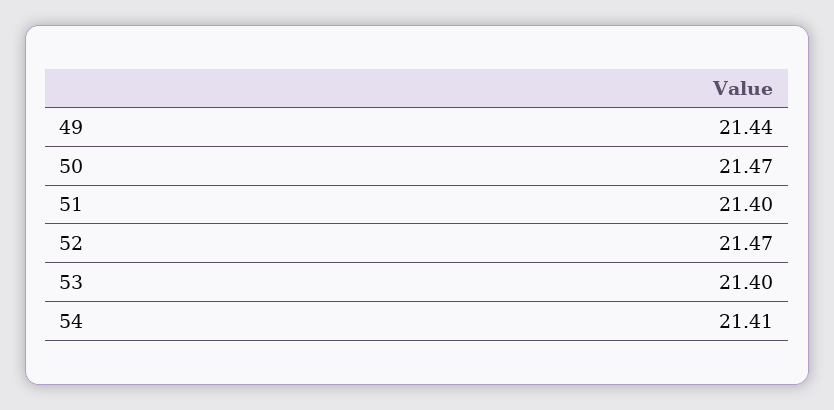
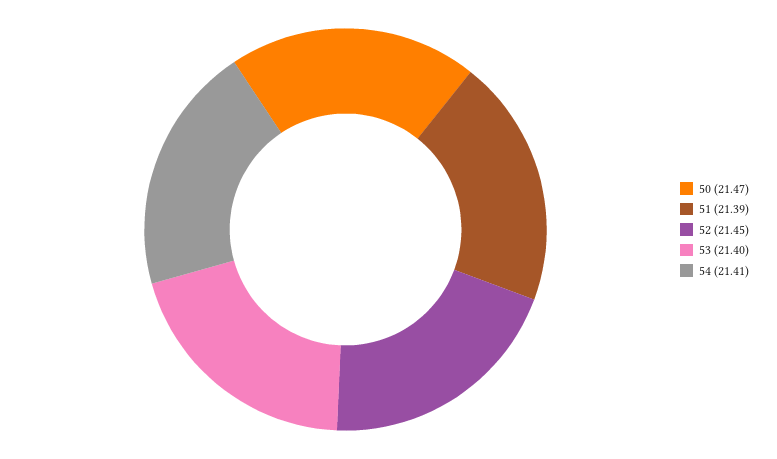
49: 21.44 -> none
51: 21.4 -> 21.39
52: 21.47 -> 21.45

